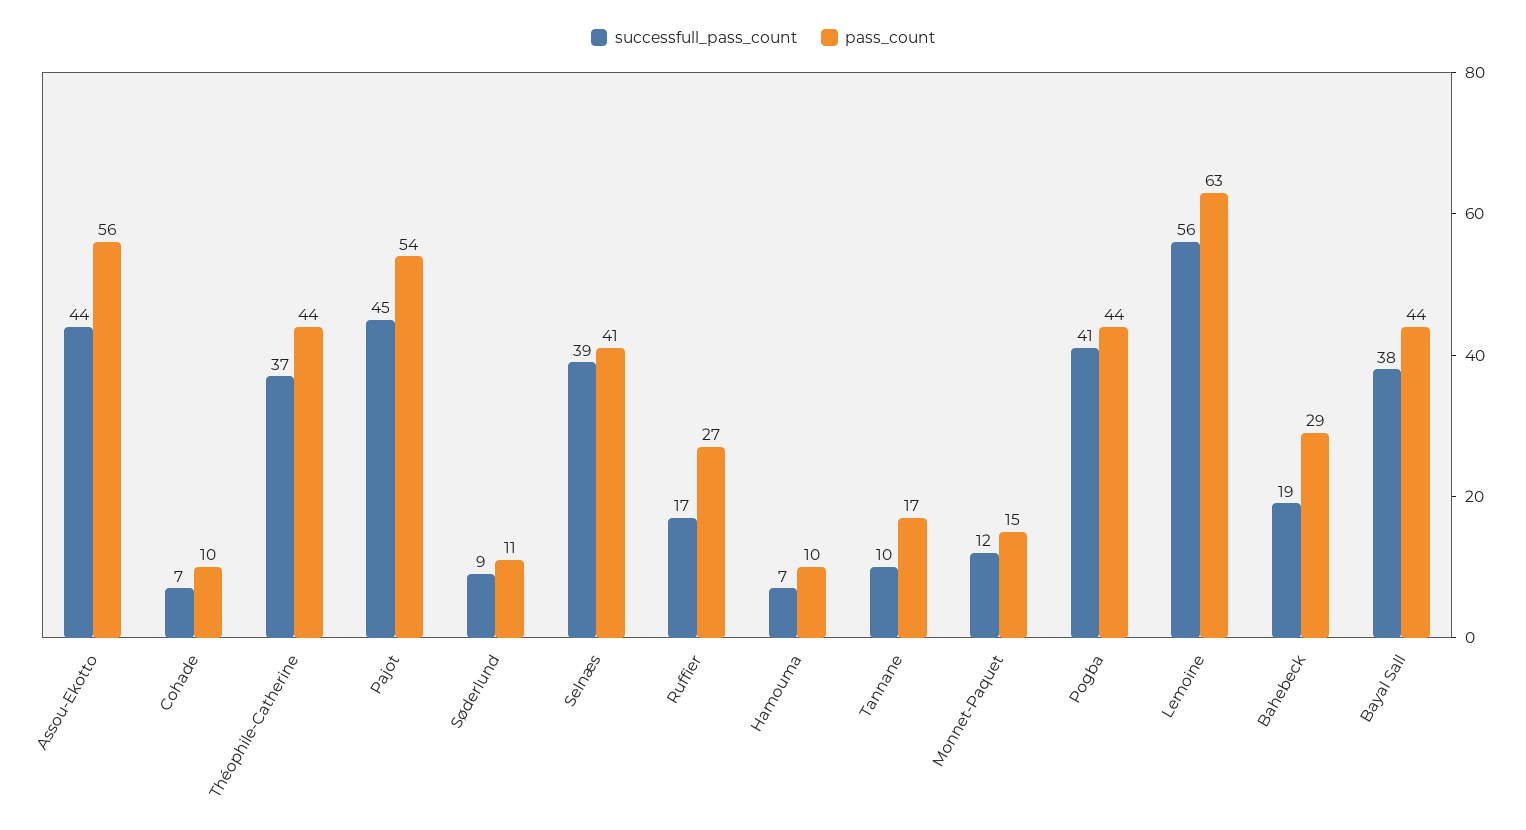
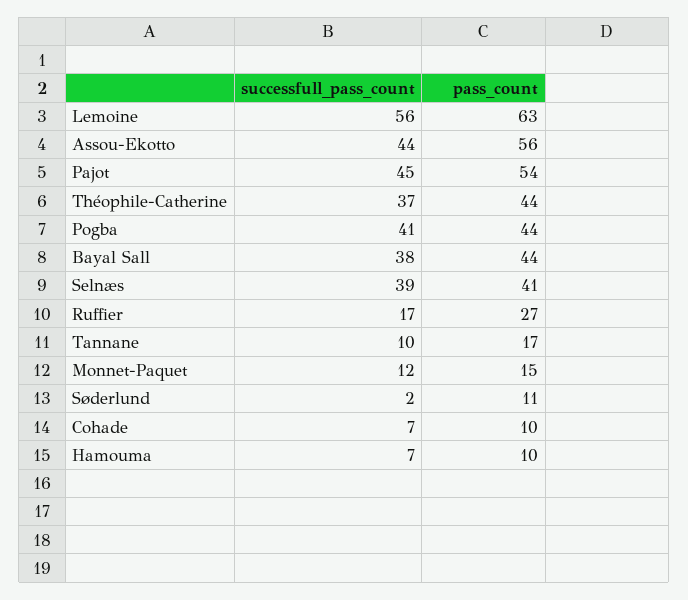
successfull_pass_count, Søderlund: 9 -> 2
successfull_pass_count, Bahebeck: 19 -> none
pass_count, Bahebeck: 29 -> none

